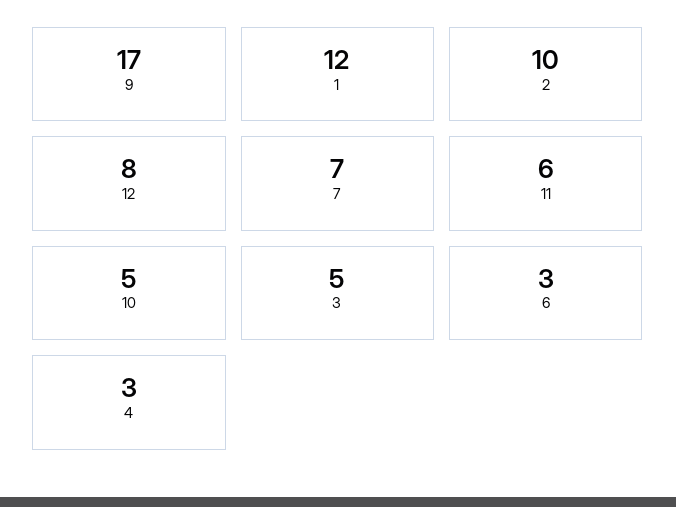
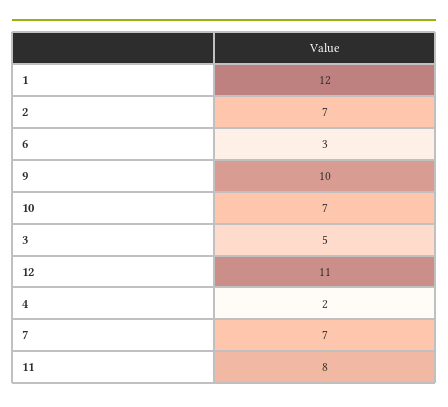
9: 17 -> 10
2: 10 -> 7
12: 8 -> 11
11: 6 -> 8
10: 5 -> 7
4: 3 -> 2

